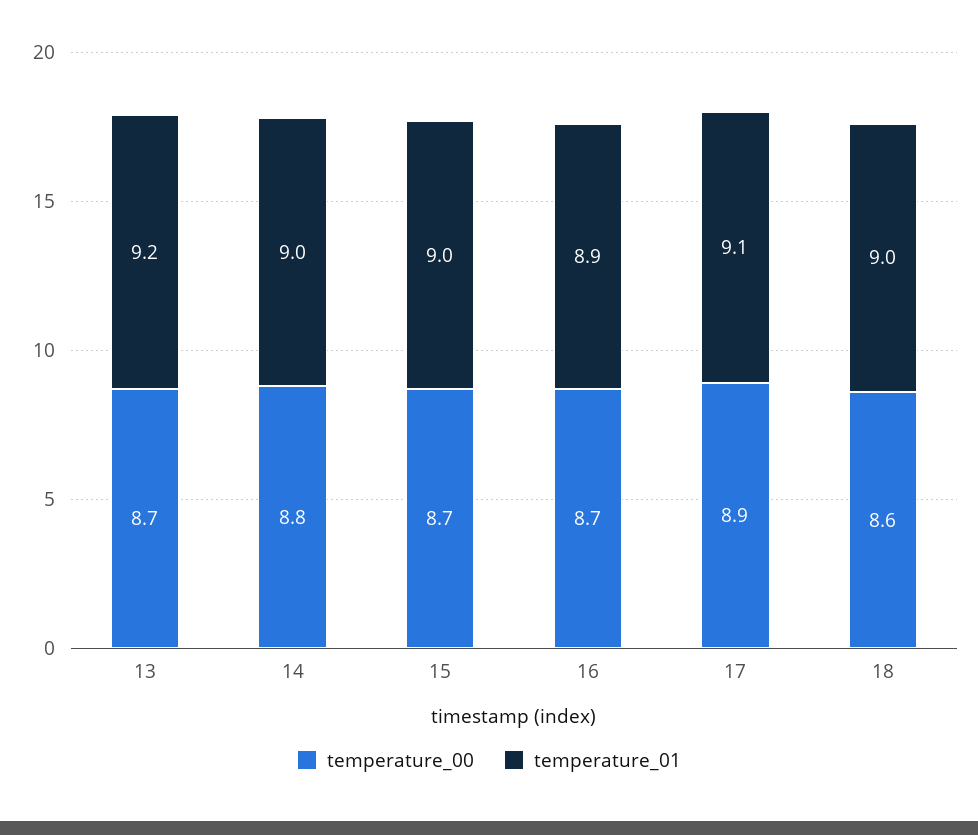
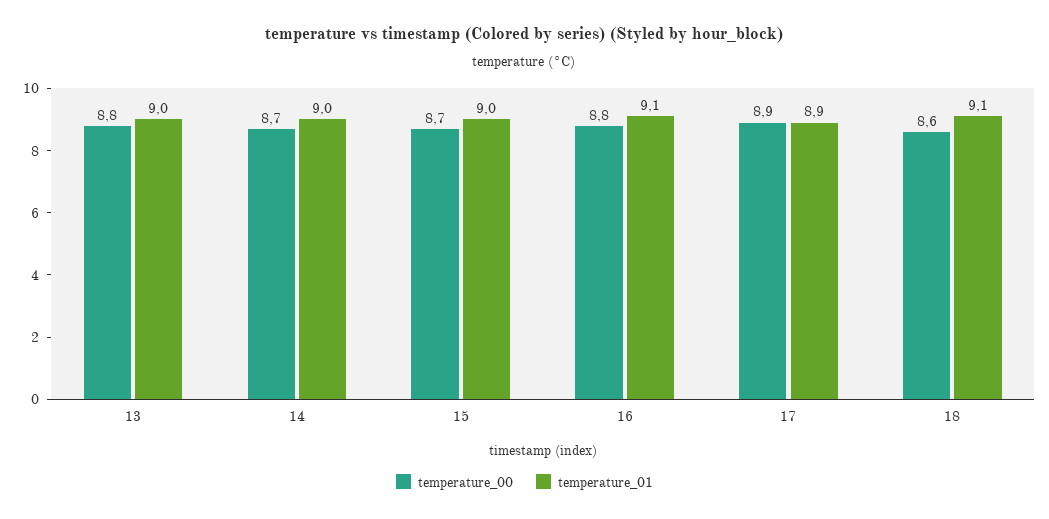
temperature_00, 13: 8.7 -> 8.8
temperature_01, 13: 9.2 -> 9
temperature_00, 14: 8.8 -> 8.7
temperature_00, 16: 8.7 -> 8.8
temperature_01, 16: 8.9 -> 9.1
temperature_01, 17: 9.1 -> 8.9
temperature_01, 18: 9 -> 9.1

